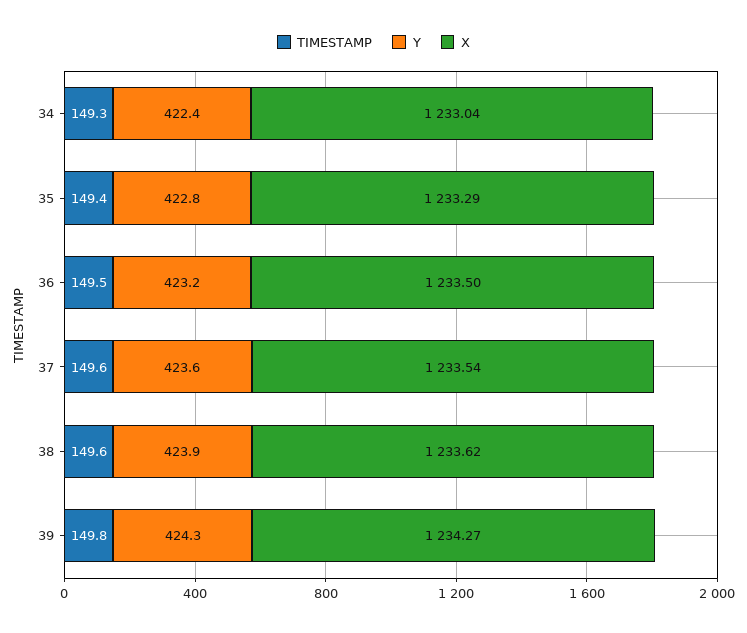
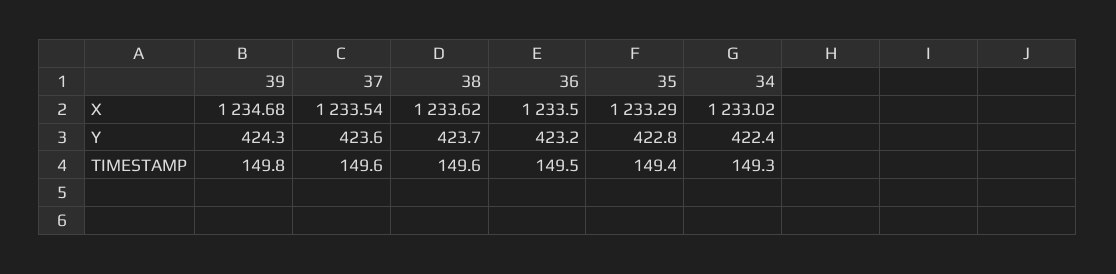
X, 34: 1233.04 -> 1233.02
Y, 38: 423.9 -> 423.7
X, 39: 1234.27 -> 1234.68

